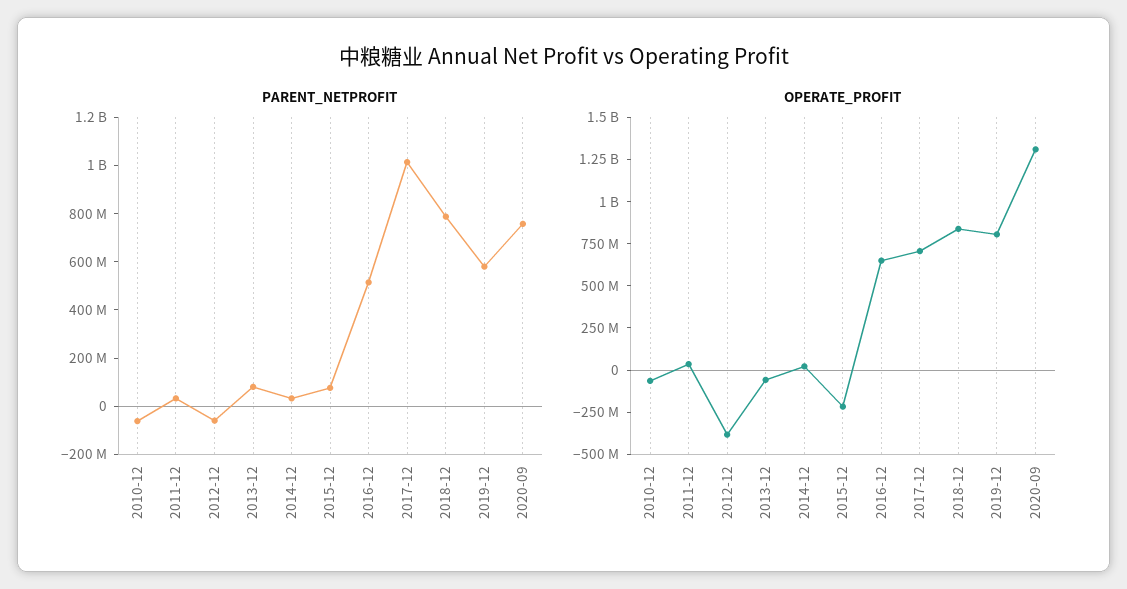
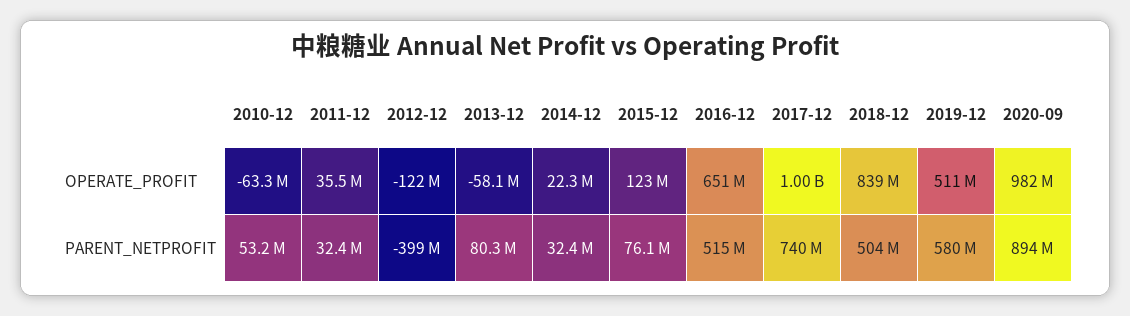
PARENT_NETPROFIT, 2010-12: -50000000 -> 53200000
PARENT_NETPROFIT, 2012-12: -50000000 -> -399000000
PARENT_NETPROFIT, 2017-12: 1000000000 -> 740000000
PARENT_NETPROFIT, 2018-12: 800000000 -> 504000000
PARENT_NETPROFIT, 2020-09: 750000000 -> 894000000
OPERATE_PROFIT, 2012-12: -400000000 -> -122000000
OPERATE_PROFIT, 2015-12: -200000000 -> 123000000
OPERATE_PROFIT, 2017-12: 700000000 -> 1000000000
OPERATE_PROFIT, 2019-12: 800000000 -> 511000000
OPERATE_PROFIT, 2020-09: 1300000000 -> 982000000

